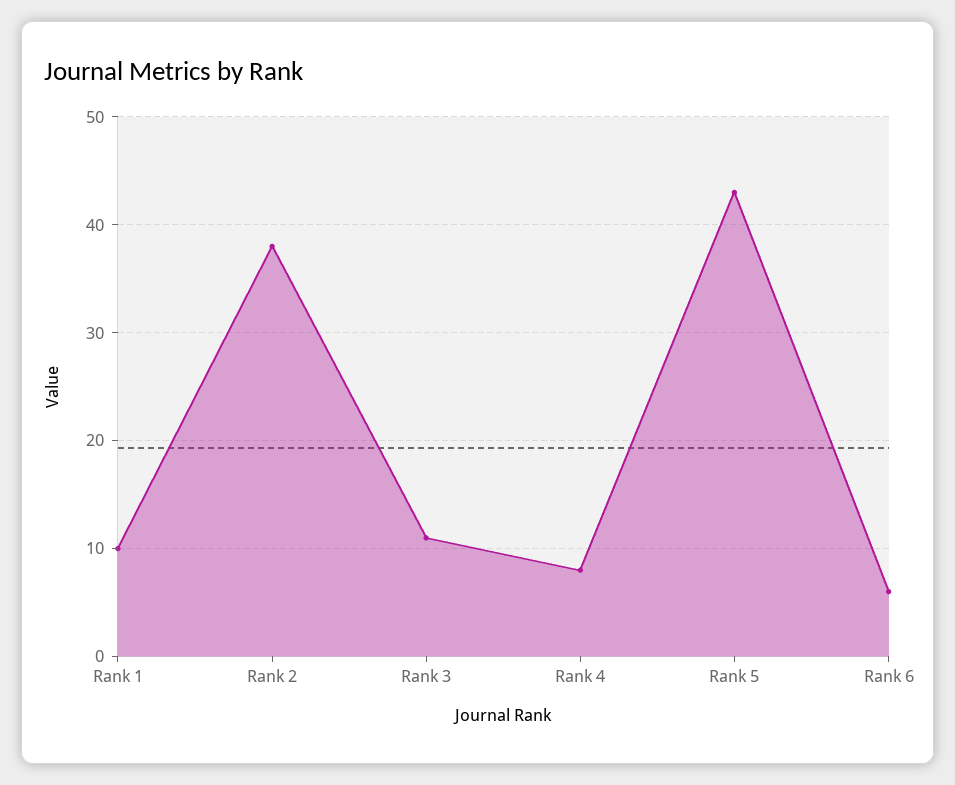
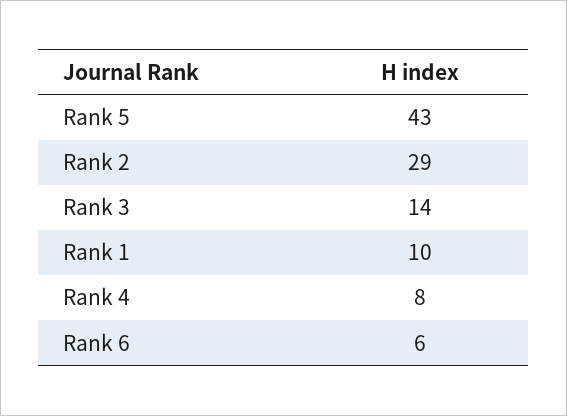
Rank 2: 38 -> 29
Rank 3: 11 -> 14

